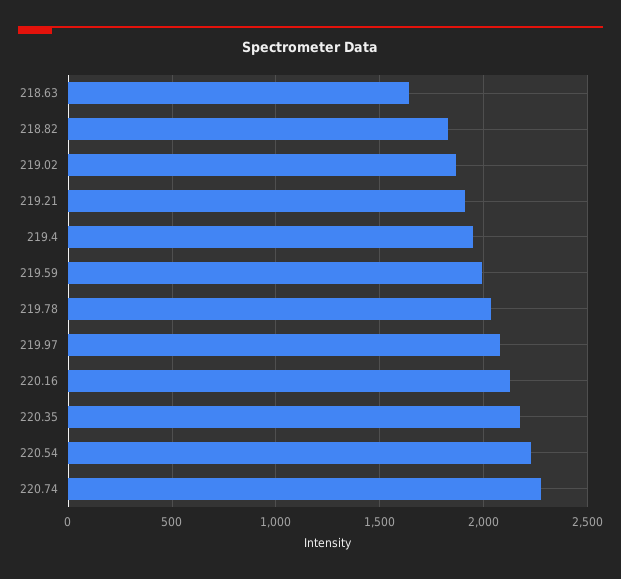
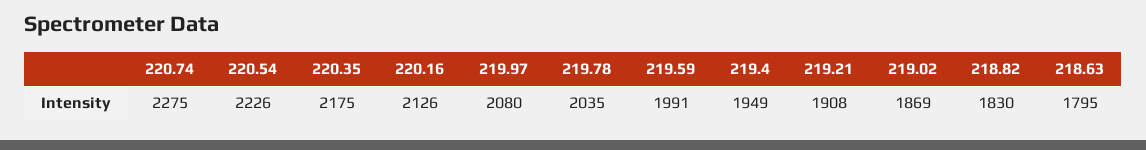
218.63: 1650 -> 1795

